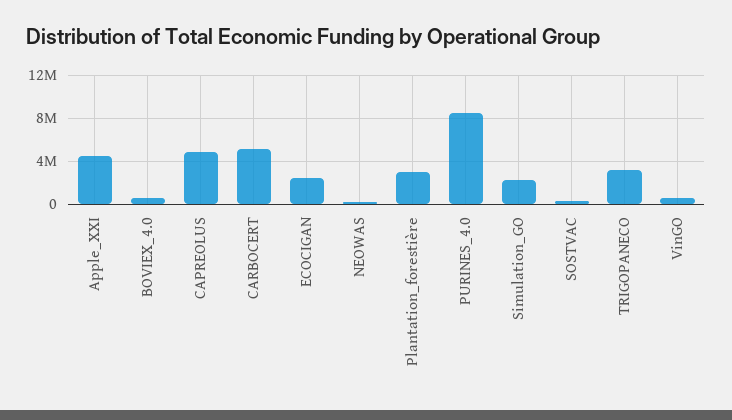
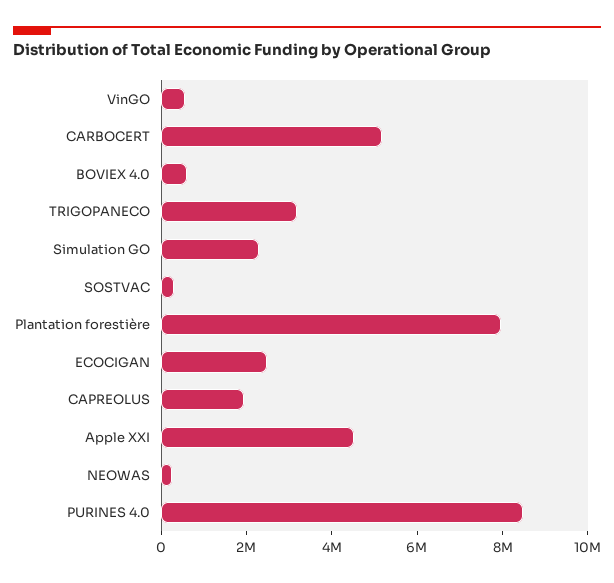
CAPREOLUS: 5000000 -> 2000000
Plantation_forestière: 3000000 -> 8000000

